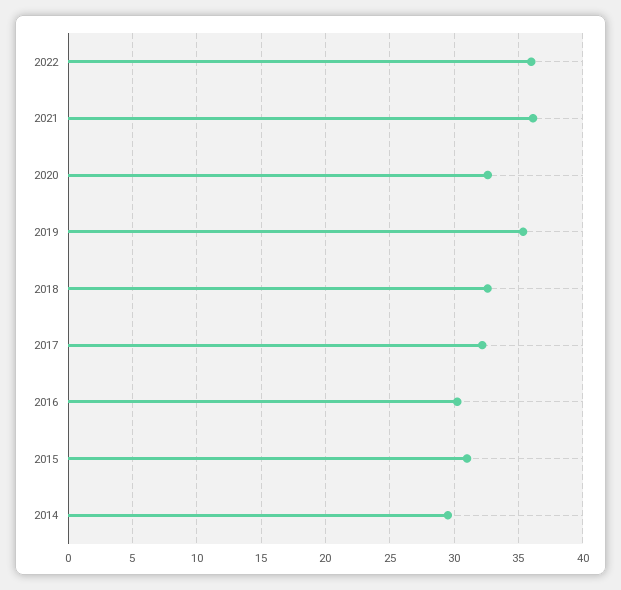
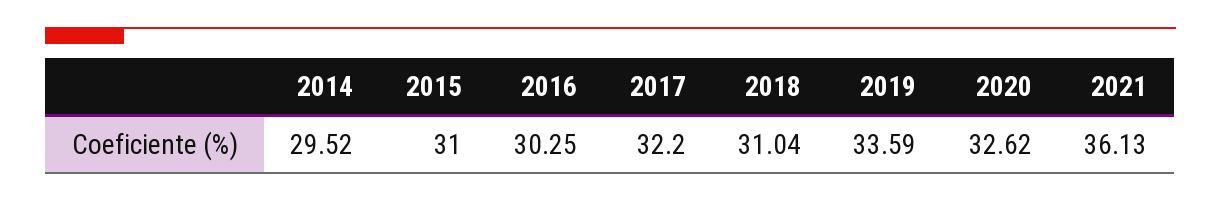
2022: 36 -> none
2019: 35.5 -> 33.59
2018: 32.5 -> 31.04

